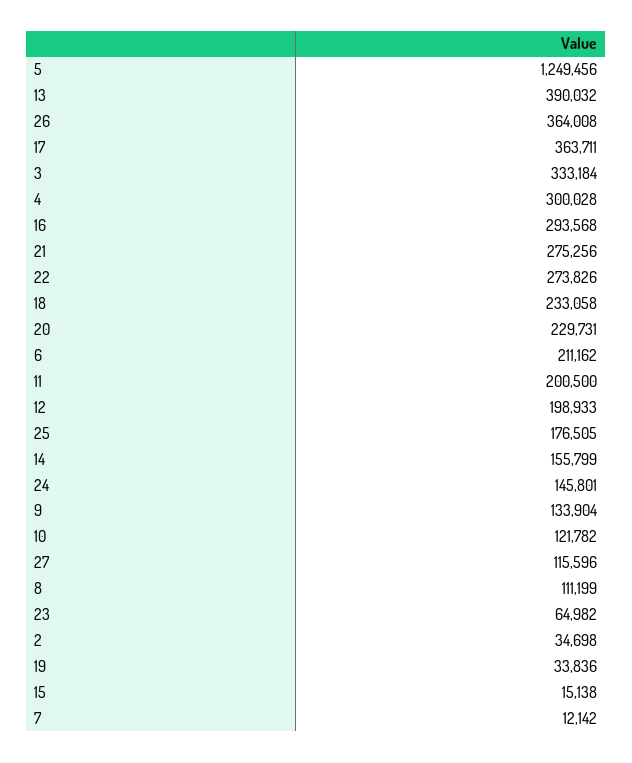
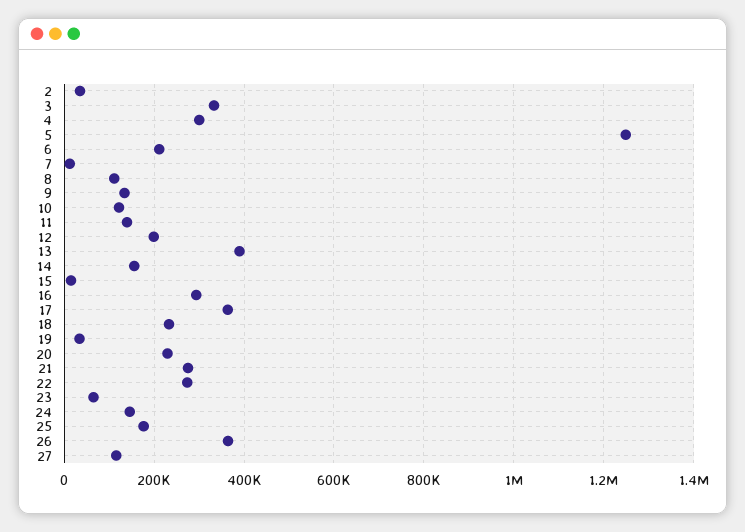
11: 200500 -> 140000

